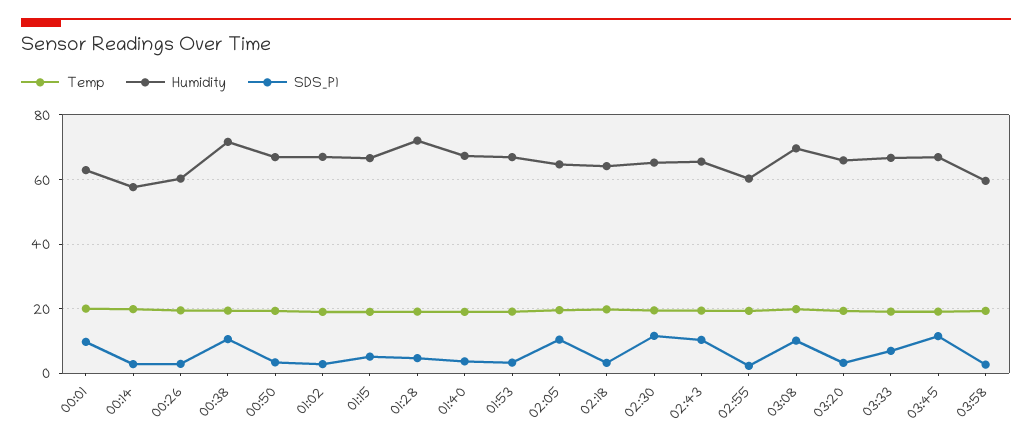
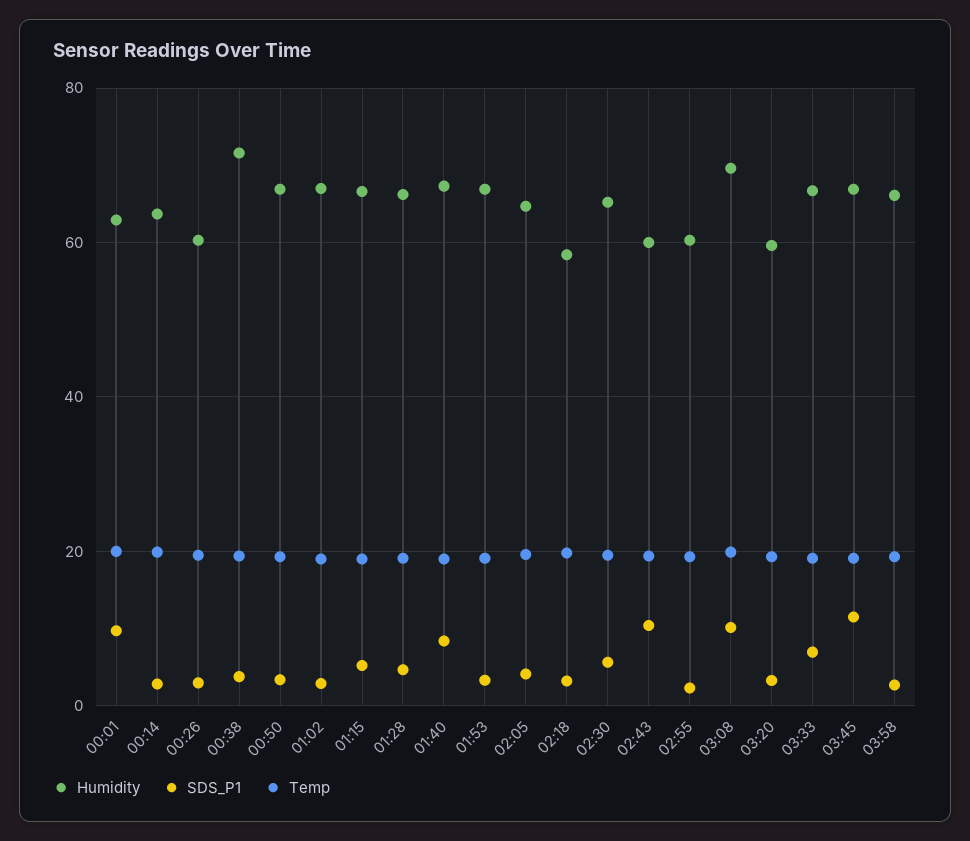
Humidity, 00:14: 58 -> 64
SDS_P1, 00:38: 10 -> 4
Humidity, 01:28: 72 -> 66
SDS_P1, 01:40: 4 -> 8
SDS_P1, 02:05: 10 -> 4
Humidity, 02:18: 64 -> 58
SDS_P1, 02:30: 12 -> 6
Humidity, 02:43: 66 -> 60
Humidity, 03:20: 66 -> 60
Humidity, 03:58: 60 -> 66

